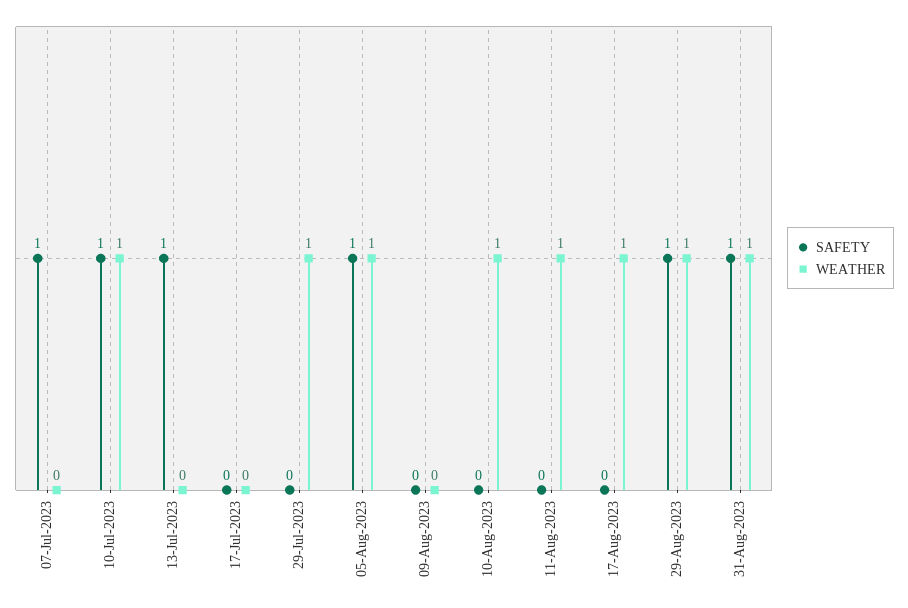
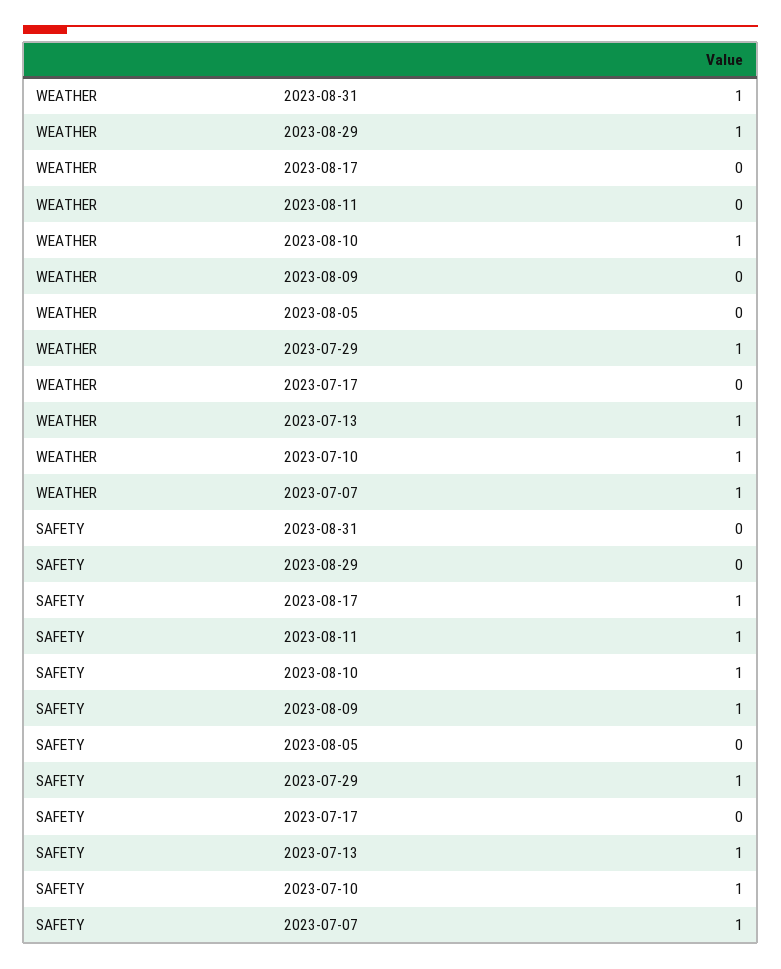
WEATHER, 07-Jul-2023: 0 -> 1
WEATHER, 13-Jul-2023: 0 -> 1
SAFETY, 29-Jul-2023: 0 -> 1
SAFETY, 05-Aug-2023: 1 -> 0
WEATHER, 05-Aug-2023: 1 -> 0
SAFETY, 09-Aug-2023: 0 -> 1
SAFETY, 10-Aug-2023: 0 -> 1
SAFETY, 11-Aug-2023: 0 -> 1
WEATHER, 11-Aug-2023: 1 -> 0
SAFETY, 17-Aug-2023: 0 -> 1
WEATHER, 17-Aug-2023: 1 -> 0
SAFETY, 29-Aug-2023: 1 -> 0
SAFETY, 31-Aug-2023: 1 -> 0

